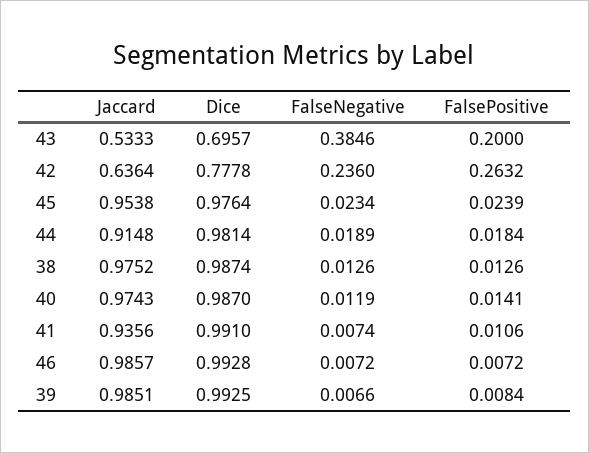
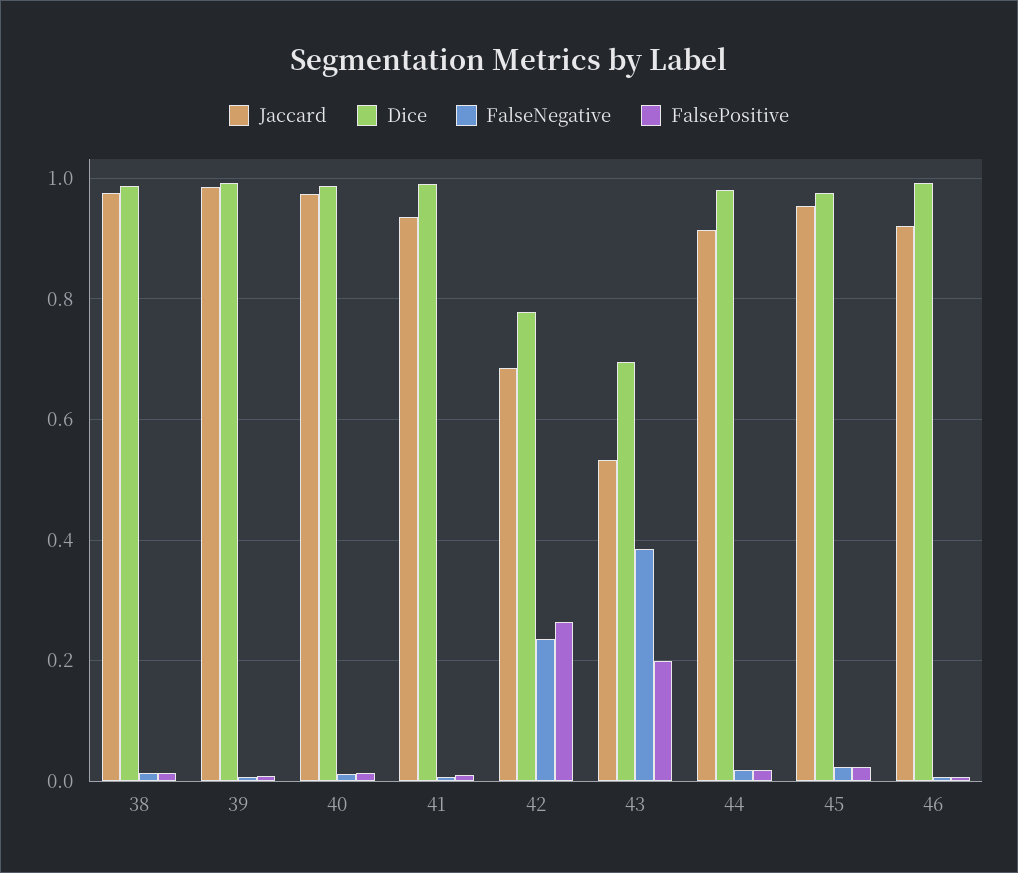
Jaccard, 42: 0.6364 -> 0.68
Jaccard, 46: 0.9857 -> 0.92

